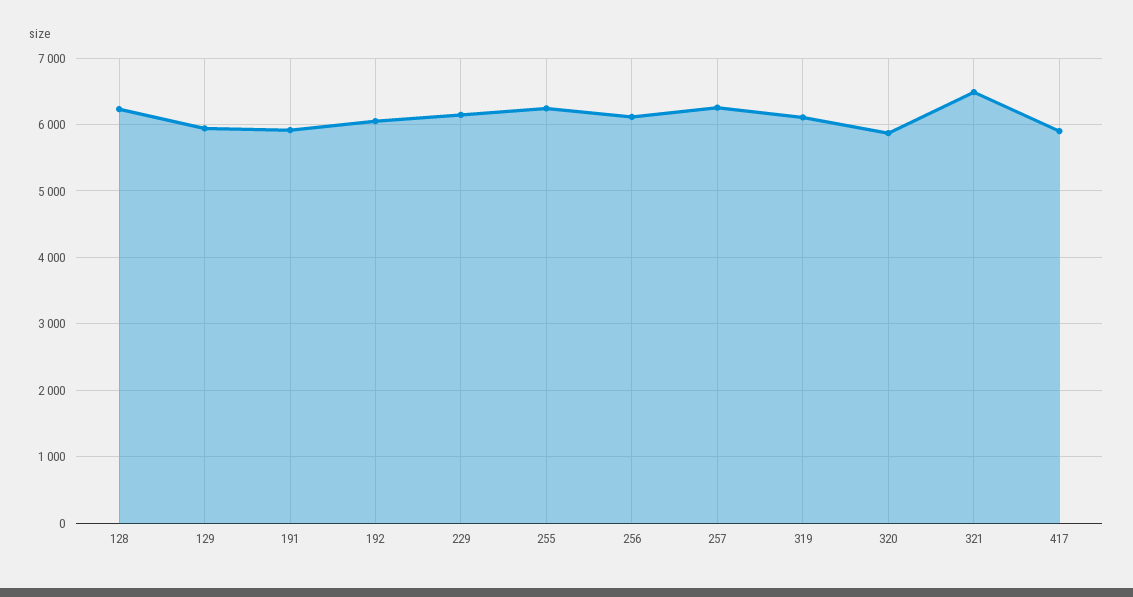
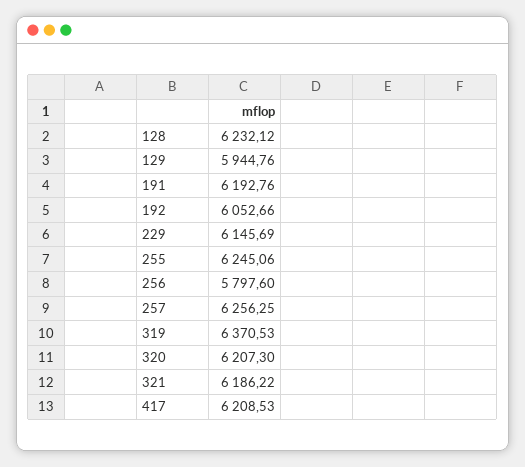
191: 5900 -> 6192.76
256: 6100 -> 5797.6
319: 6100 -> 6370.53
320: 5900 -> 6207.3
321: 6500 -> 6186.22
417: 5900 -> 6208.53

